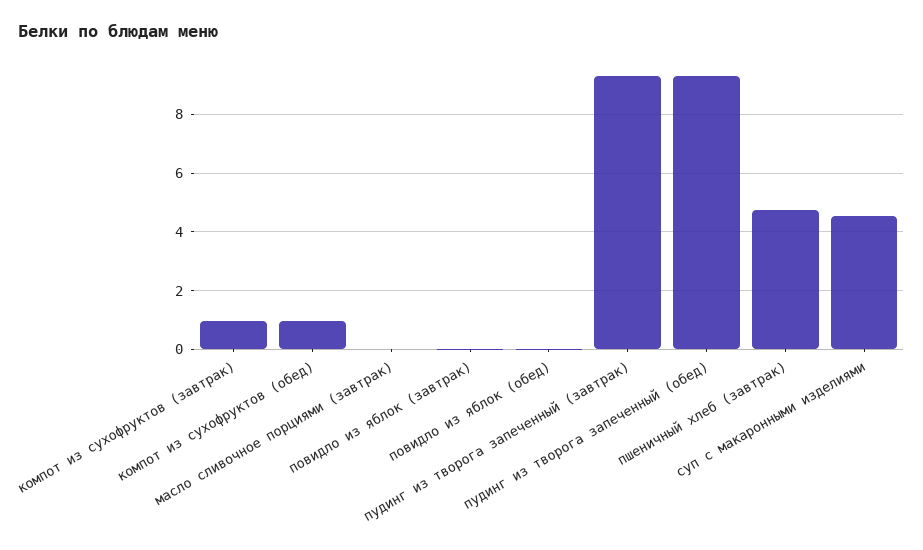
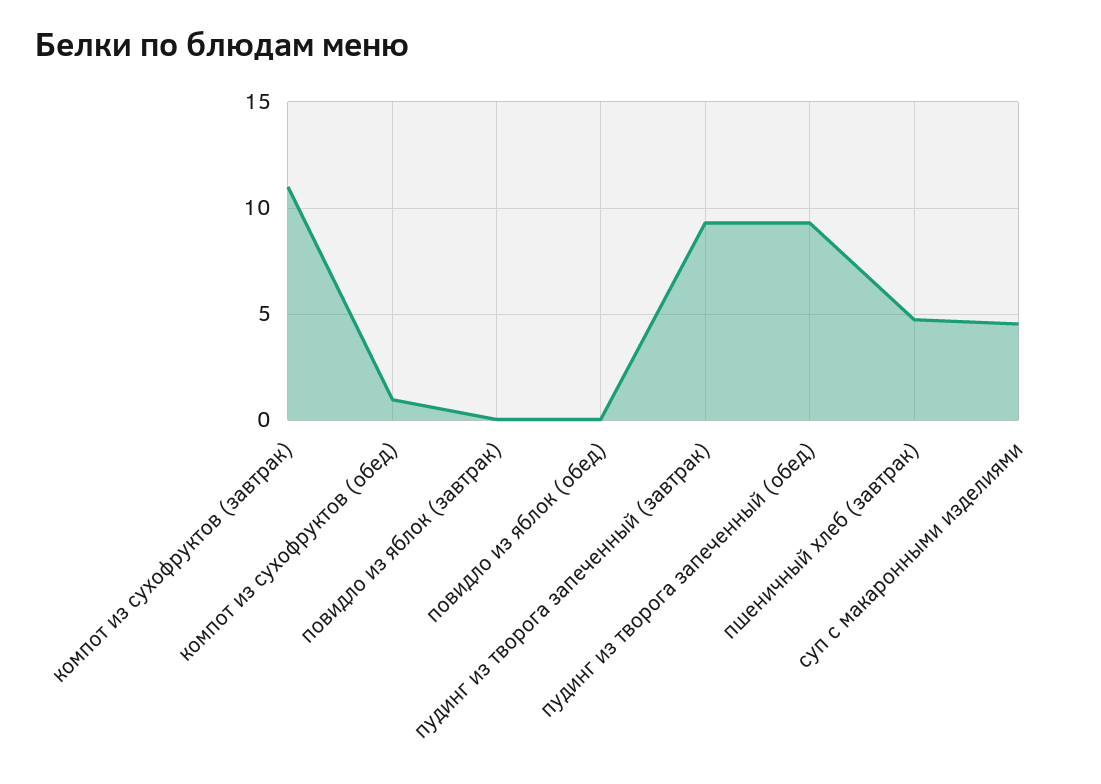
компот из сухофруктов (завтрак): 1 -> 11
масло сливочное порциями (завтрак): 0 -> none

